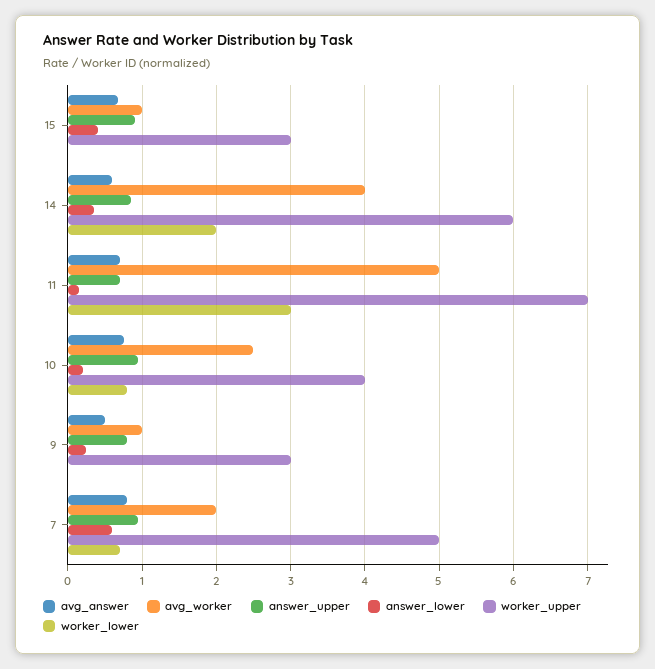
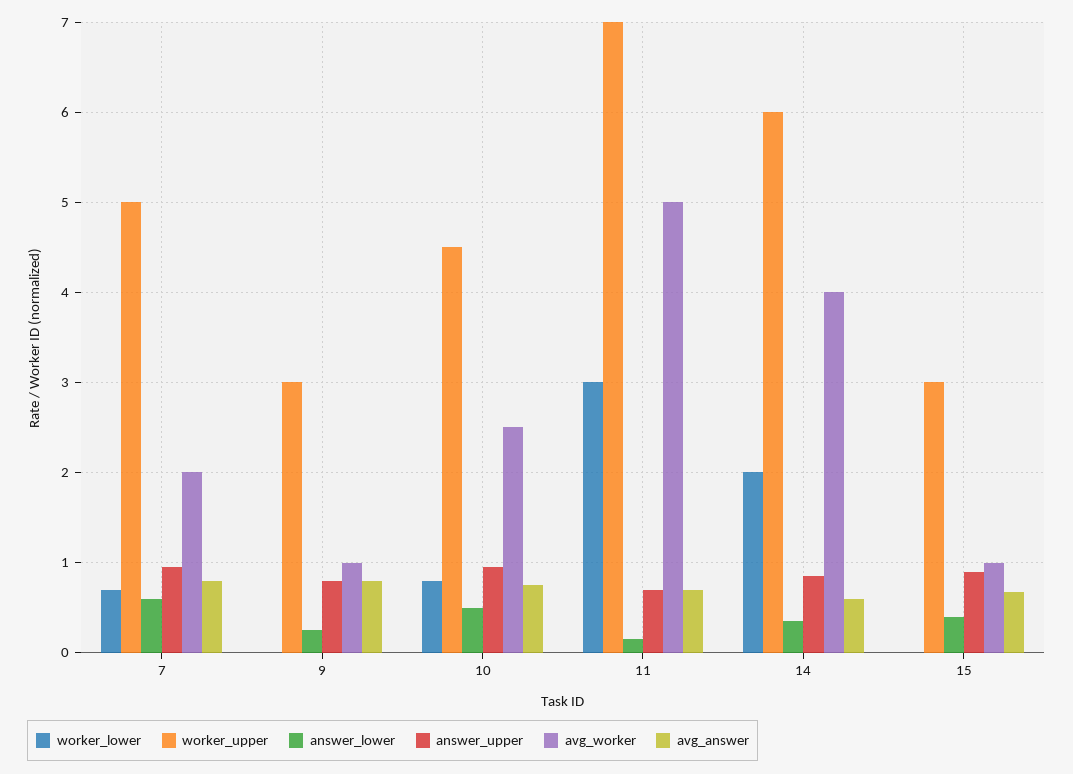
answer_lower, 10: 0.2 -> 0.5
worker_upper, 10: 4 -> 4.5
avg_answer, 9: 0.5 -> 0.8

